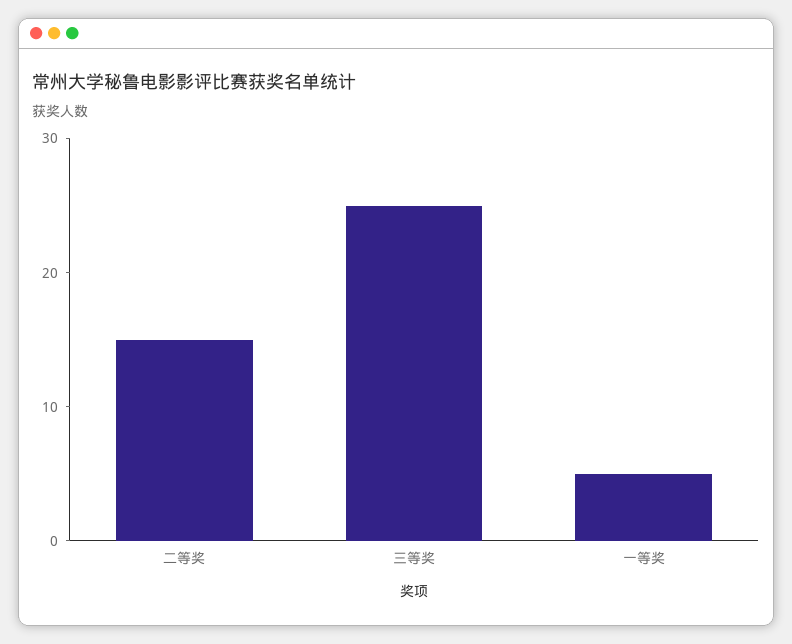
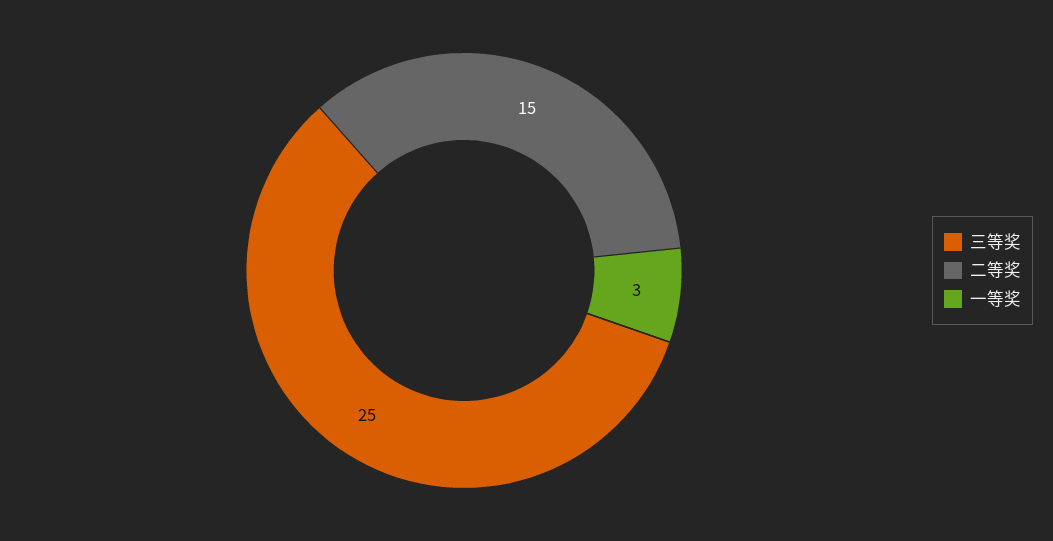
一等奖: 5 -> 3

